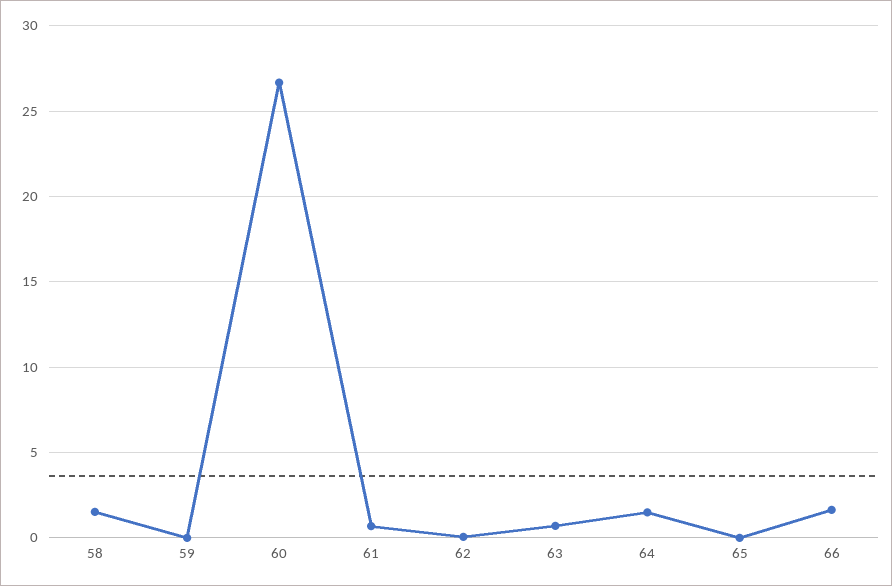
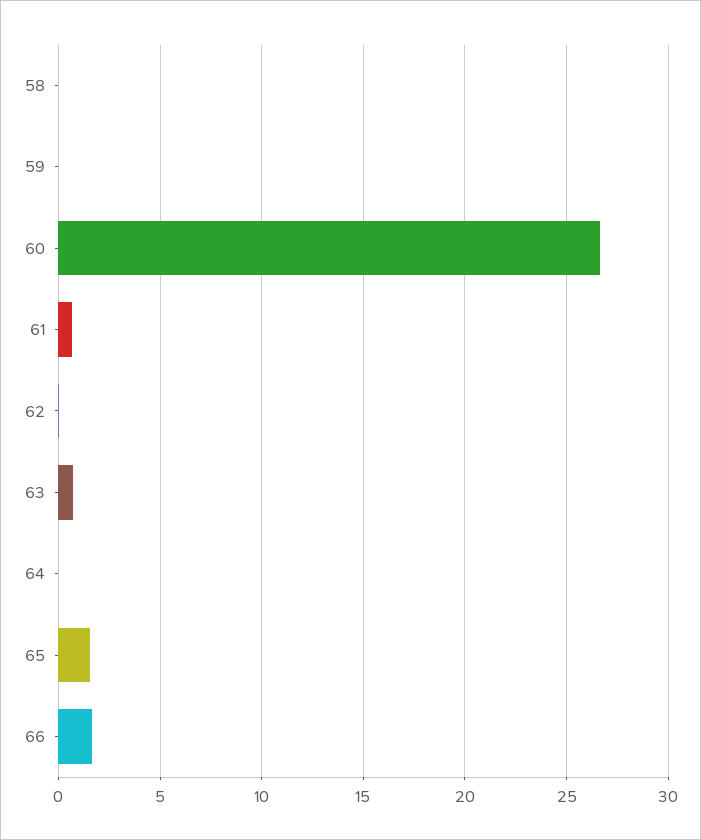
58: 1.5 -> 0
64: 1.5 -> 0
65: 0 -> 1.5

